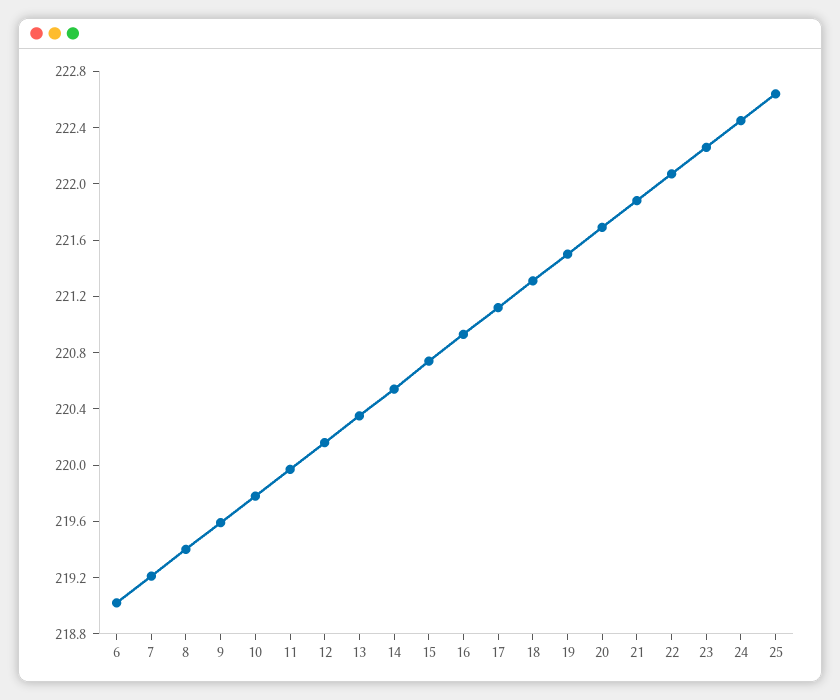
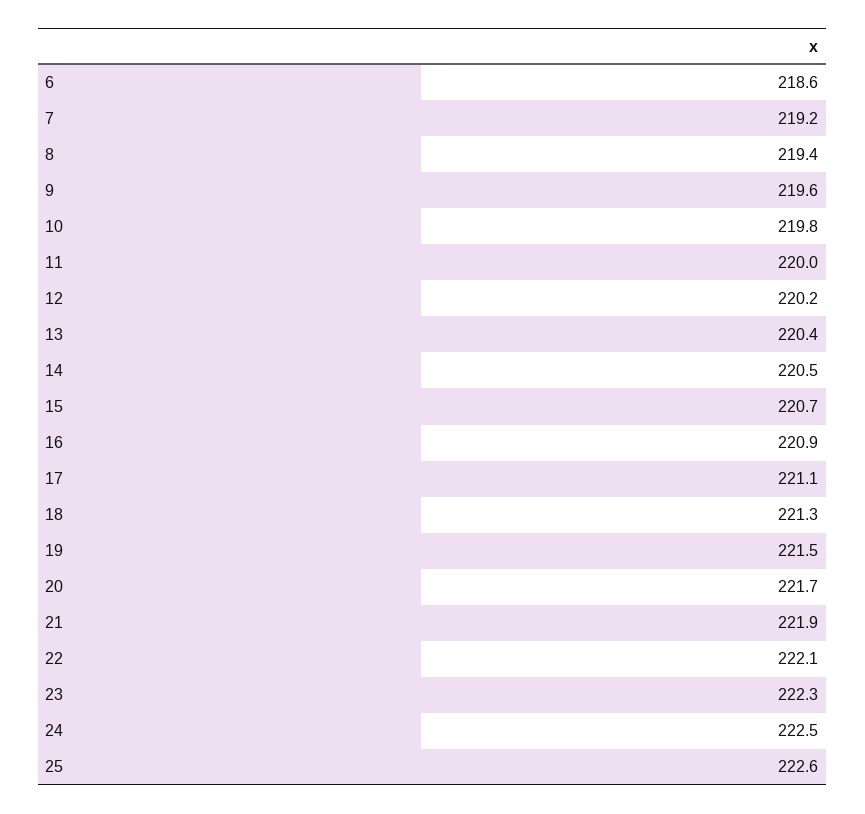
6: 219 -> 218.6

